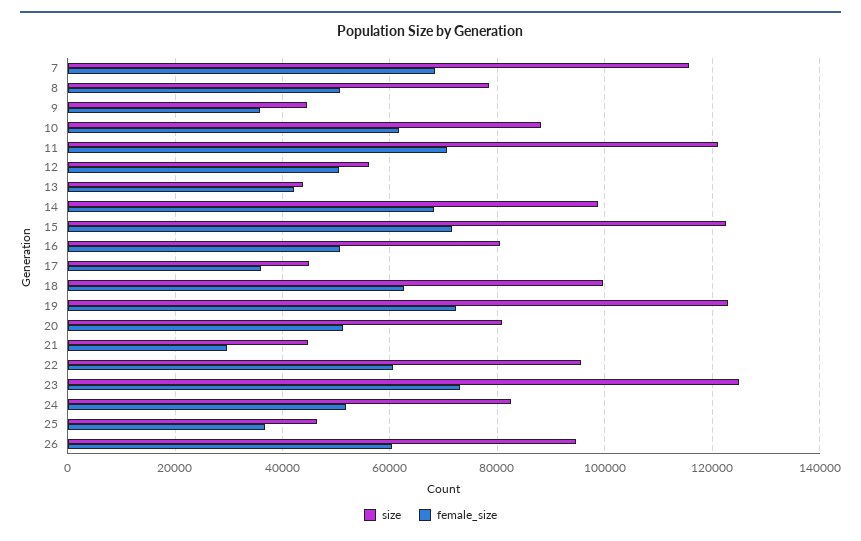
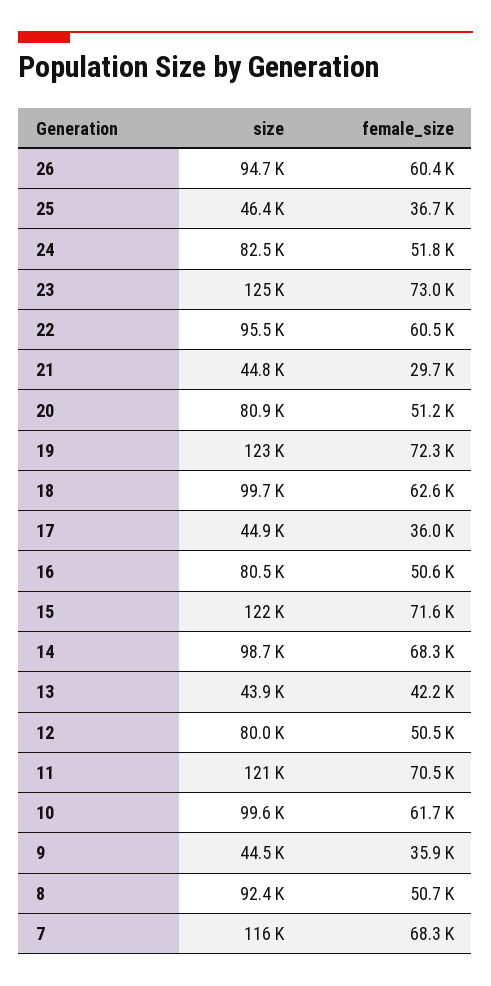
size, 8: 78000 -> 92400
size, 10: 88000 -> 99600
size, 12: 56000 -> 80000

